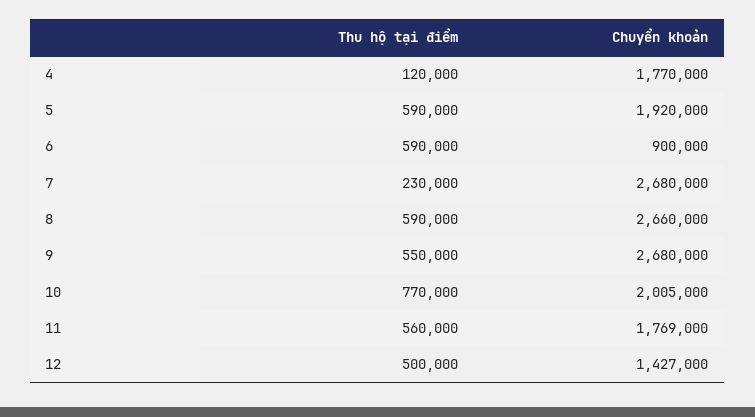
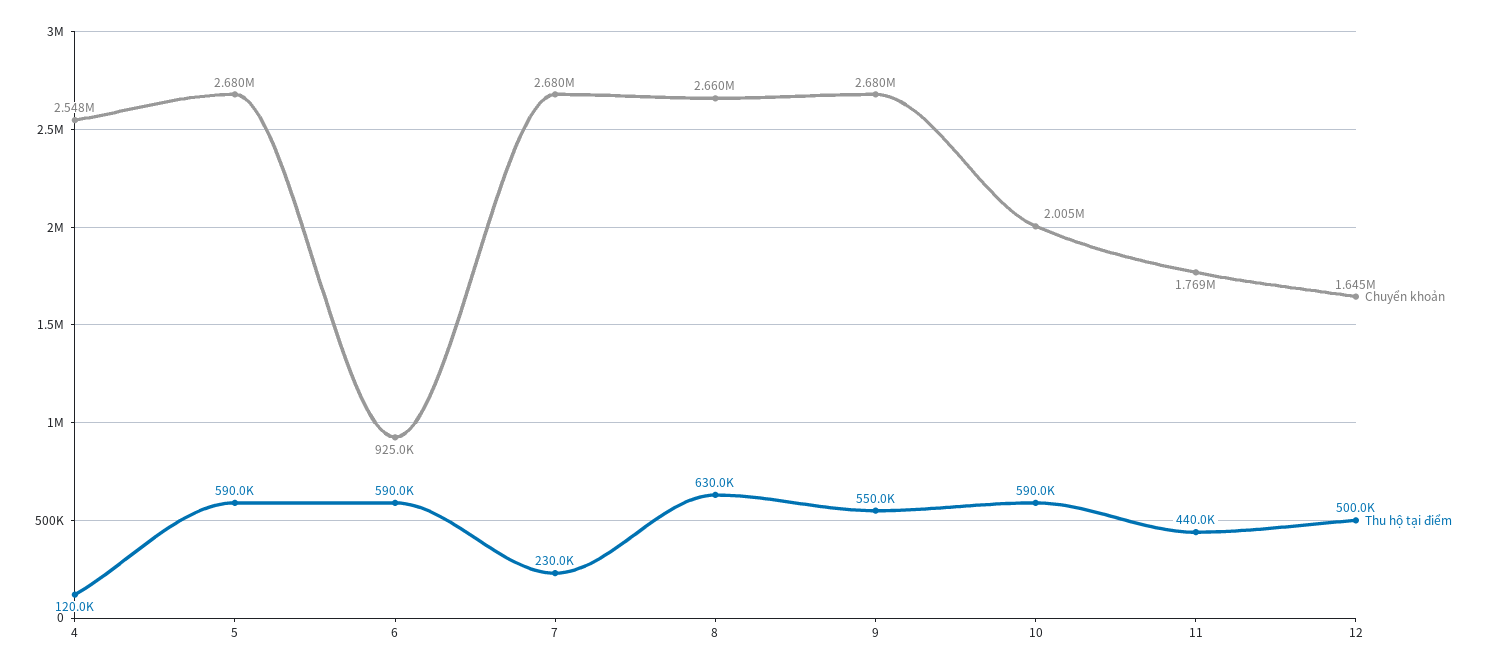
Chuyển khoản, 4: 1770000 -> 2548000
Chuyển khoản, 5: 1920000 -> 2680000
Chuyển khoản, 6: 900000 -> 925000
Thu hộ tại điểm, 8: 590000 -> 630000
Thu hộ tại điểm, 10: 770000 -> 590000
Thu hộ tại điểm, 11: 560000 -> 440000
Chuyển khoản, 12: 1427000 -> 1645000

